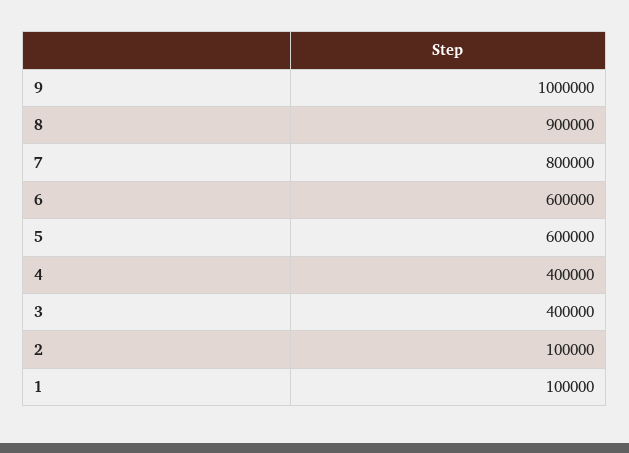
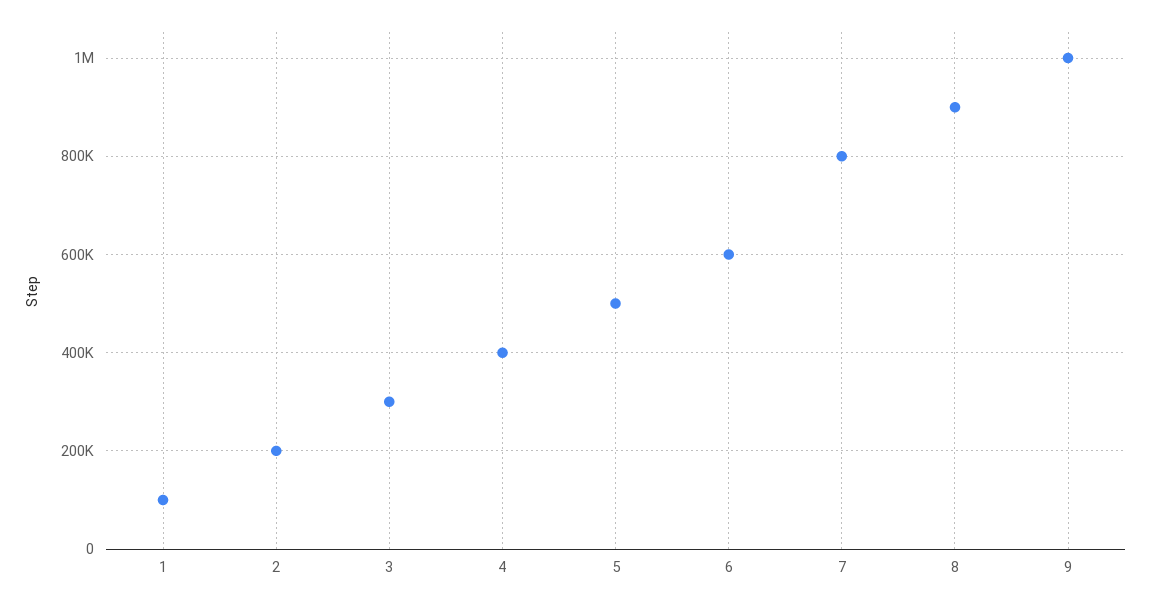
5: 600000 -> 500000
3: 400000 -> 300000
2: 100000 -> 200000

